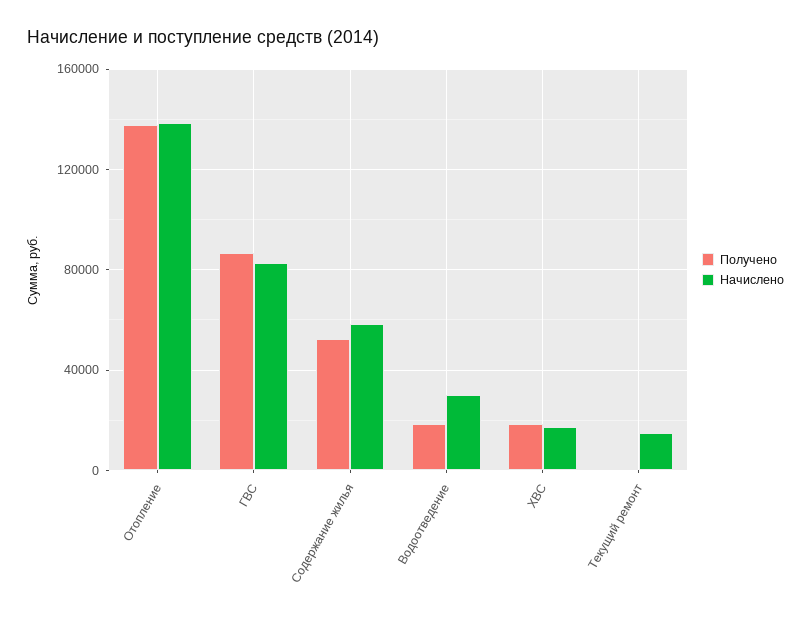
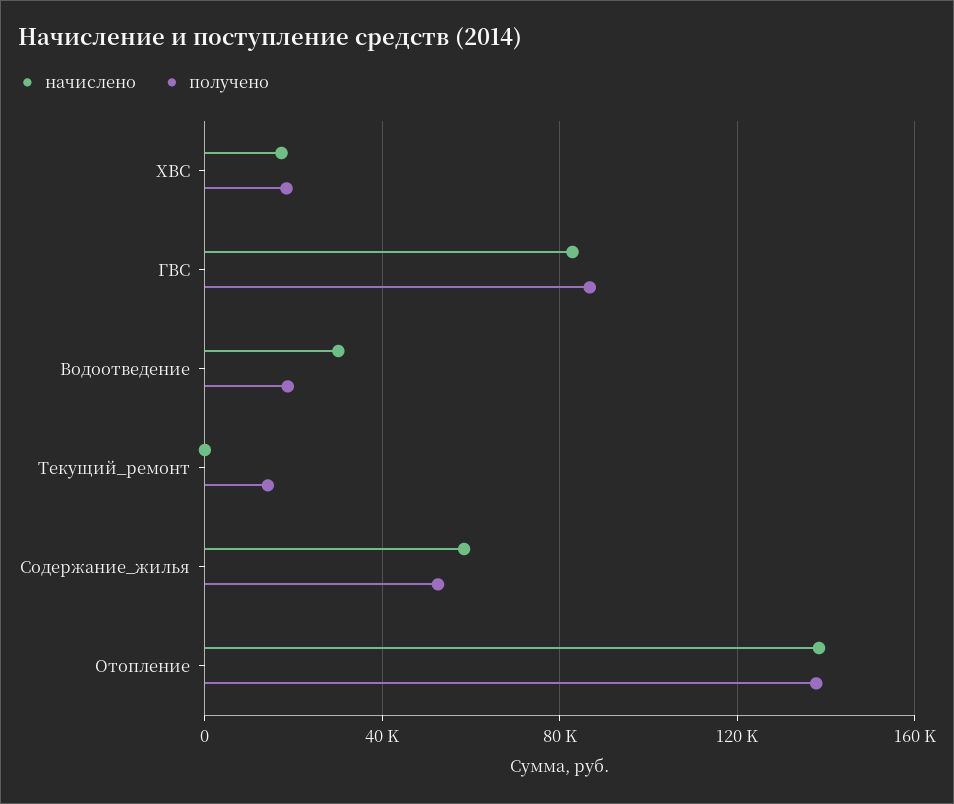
Получено, Текущий ремонт: 0 -> 15000
Начислено, Текущий ремонт: 15000 -> 0

